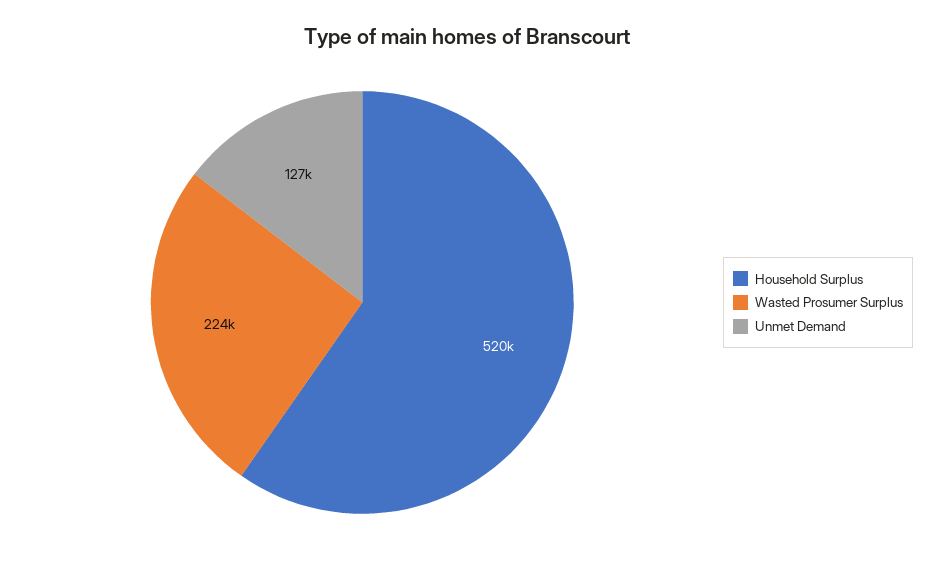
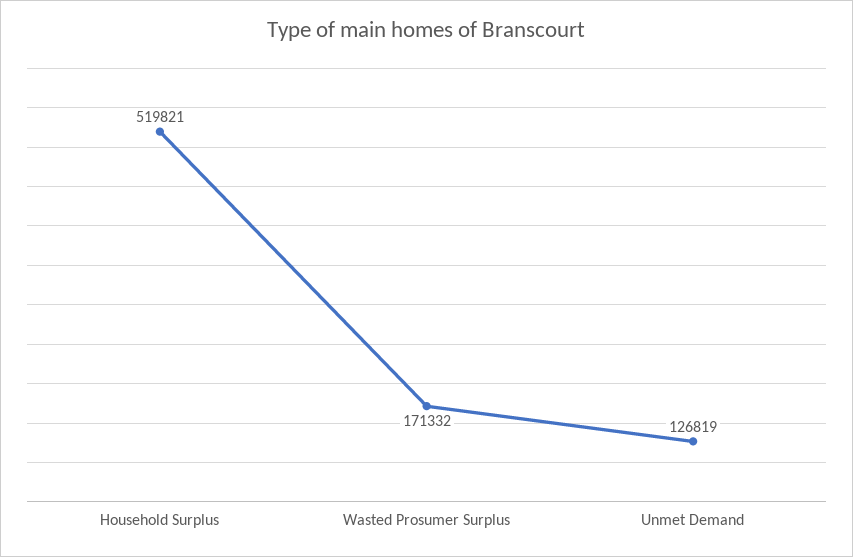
Wasted Prosumer Surplus: 224000 -> 171332

